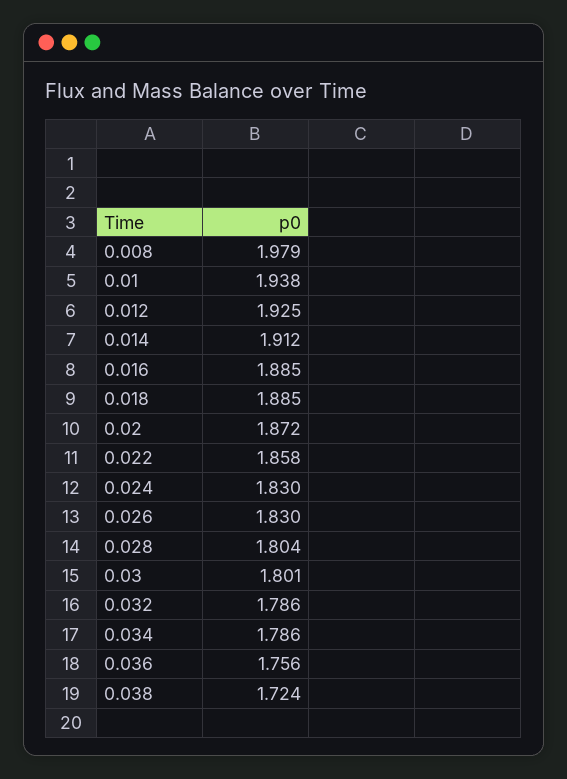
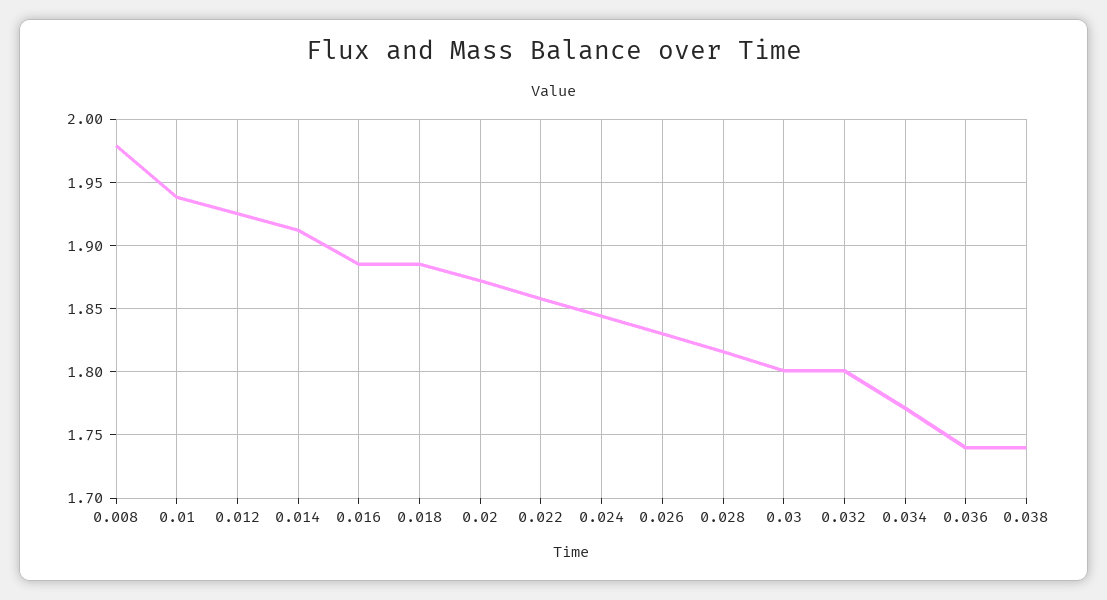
0.024: 1.83 -> 1.845
0.028: 1.804 -> 1.815
0.032: 1.786 -> 1.8
0.034: 1.786 -> 1.77
0.036: 1.756 -> 1.74
0.038: 1.724 -> 1.74

